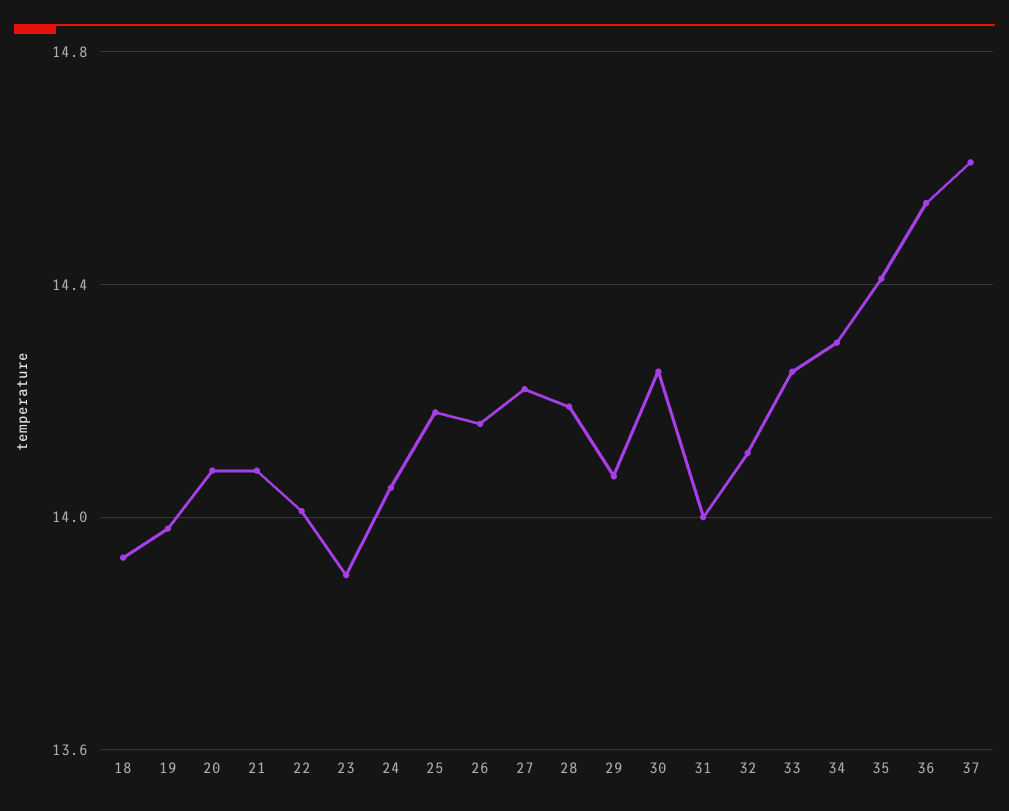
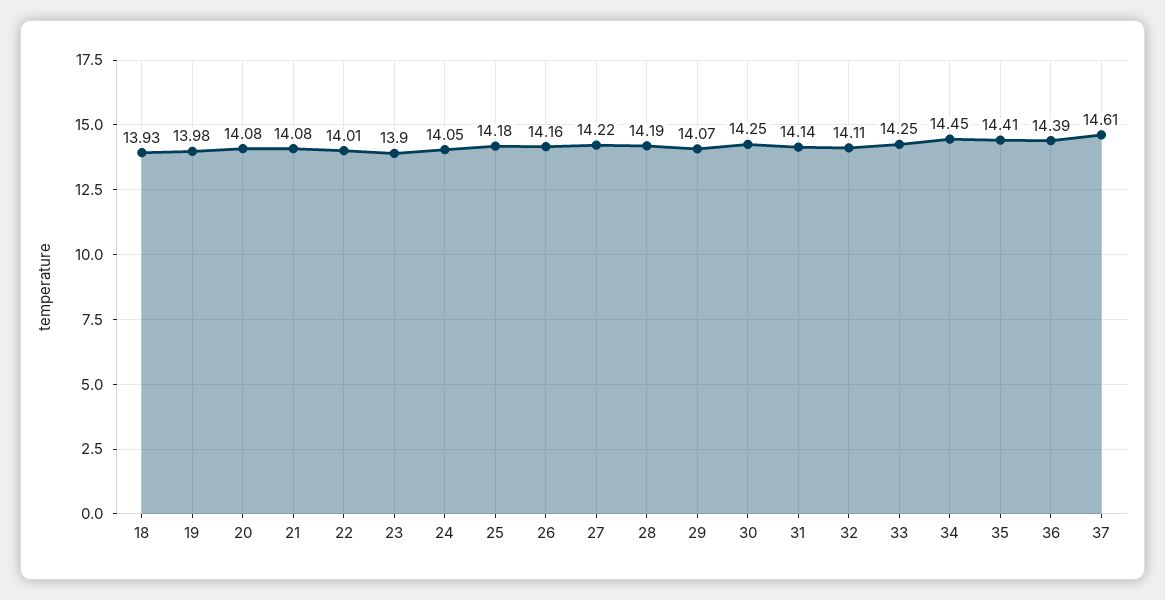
31: 14 -> 14.14
34: 14.3 -> 14.45
36: 14.55 -> 14.39

